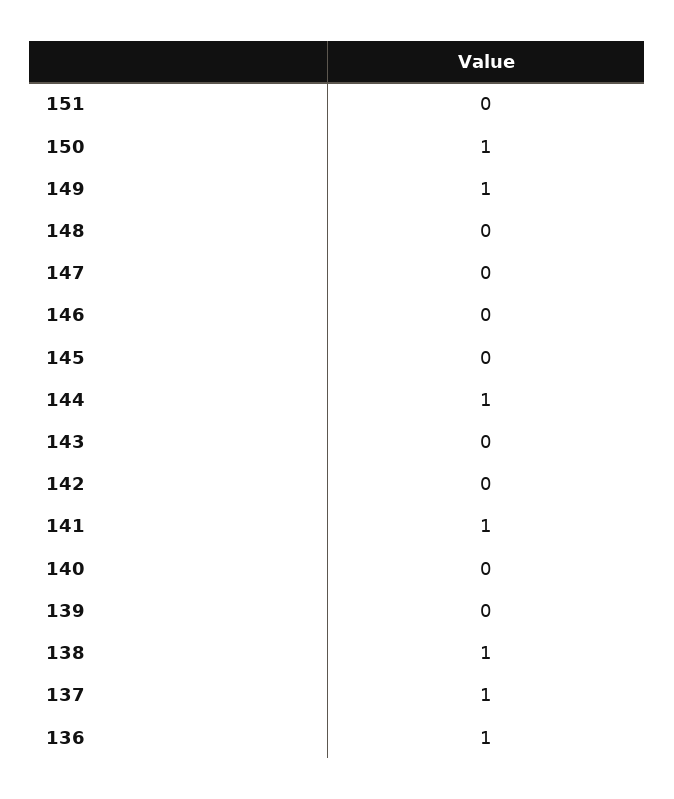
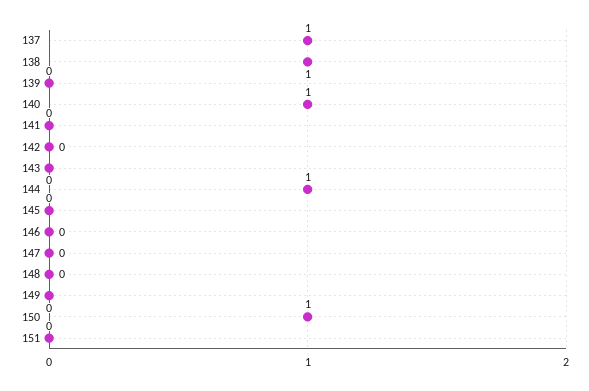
149: 1 -> 0
141: 1 -> 0
140: 0 -> 1
136: 1 -> none

